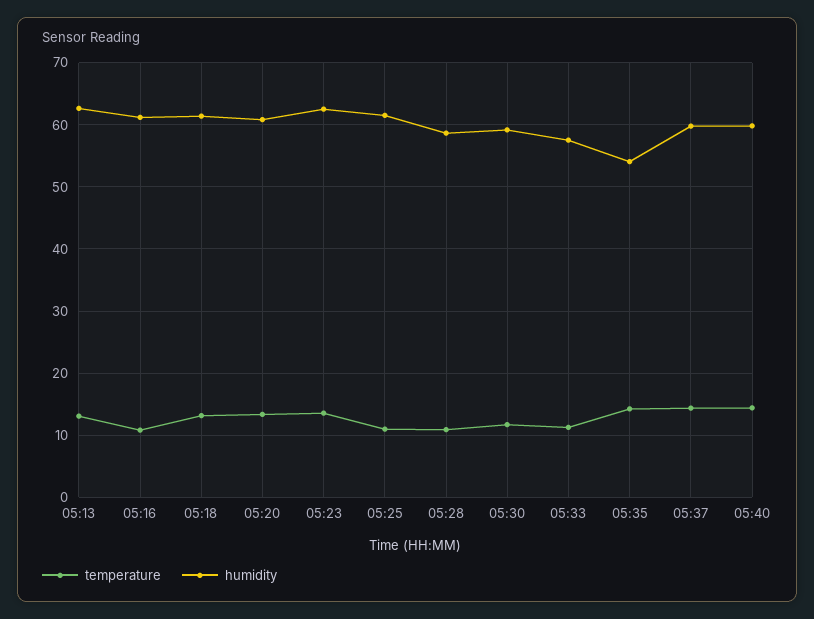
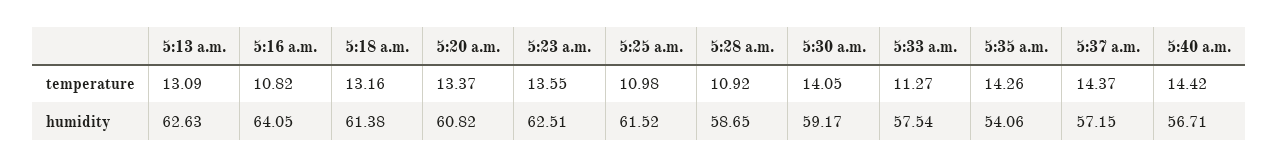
humidity, 05:16: 61 -> 64.05
temperature, 05:30: 12 -> 14.05
humidity, 05:37: 60 -> 57.15
humidity, 05:40: 60 -> 56.71

